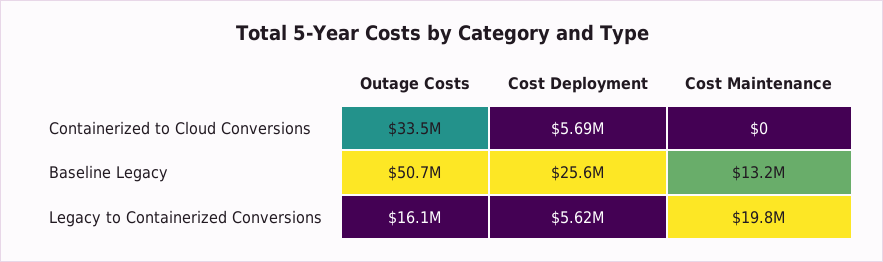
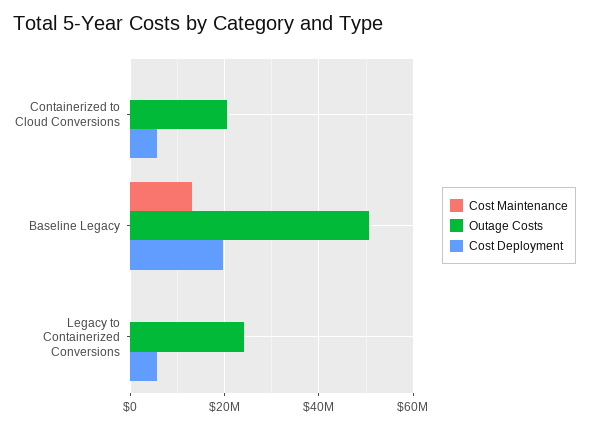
Outage Costs, Containerized to Cloud Conversions: 33500000 -> 20000000
Cost Deployment, Baseline Legacy: 25600000 -> 20000000
Outage Costs, Legacy to Containerized Conversions: 16100000 -> 24000000
Cost Maintenance, Legacy to Containerized Conversions: 19800000 -> 0

